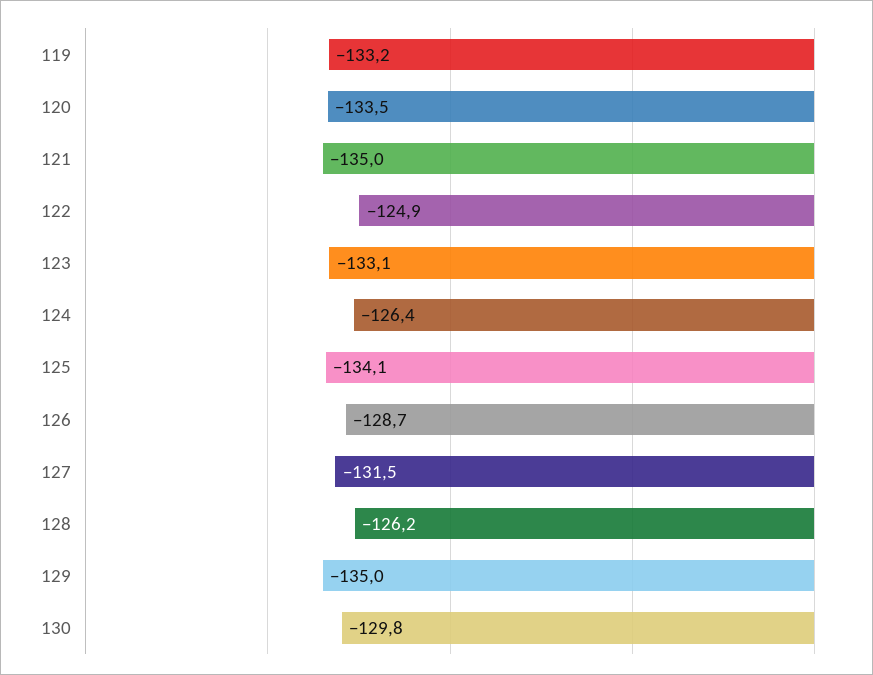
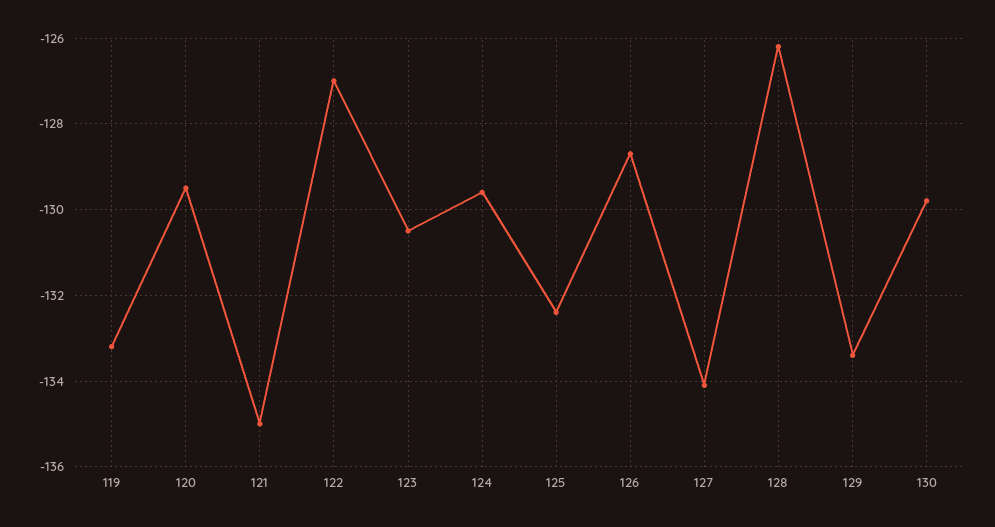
120: -133.5 -> -129.5
122: -124.9 -> -127
123: -133.1 -> -130.5
124: -126.4 -> -129.5
125: -134.1 -> -132.5
127: -131.5 -> -134
129: -135 -> -133.5

